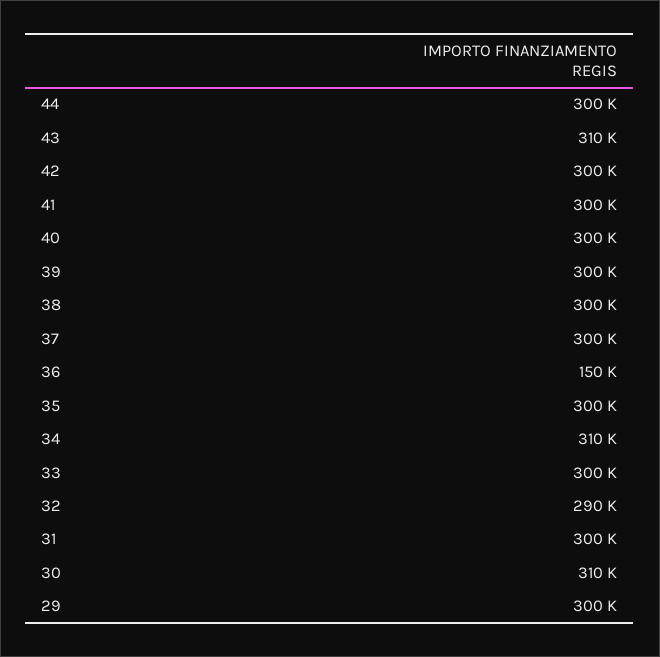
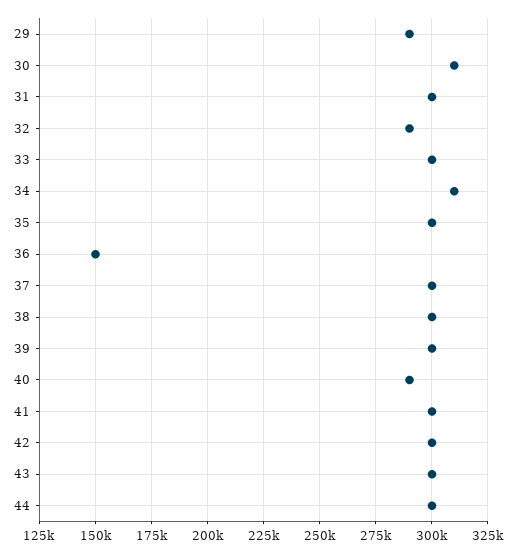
43: 310000 -> 300000
40: 300000 -> 290000
29: 300000 -> 290000

